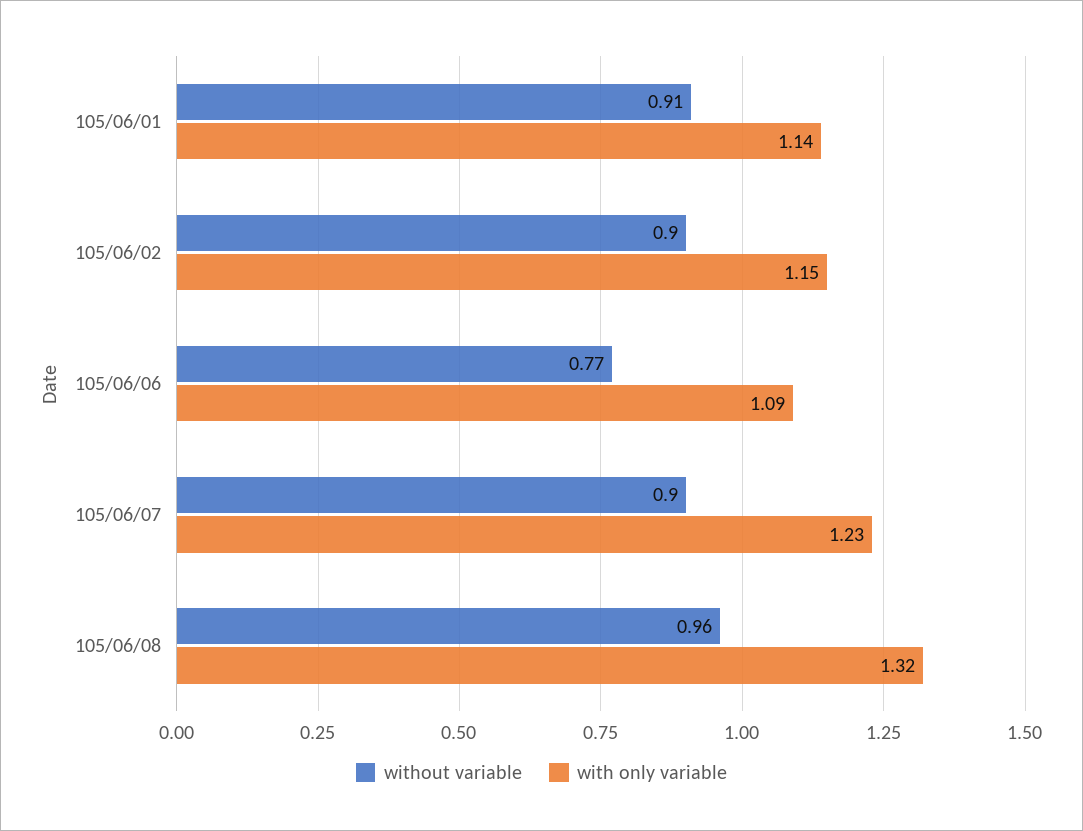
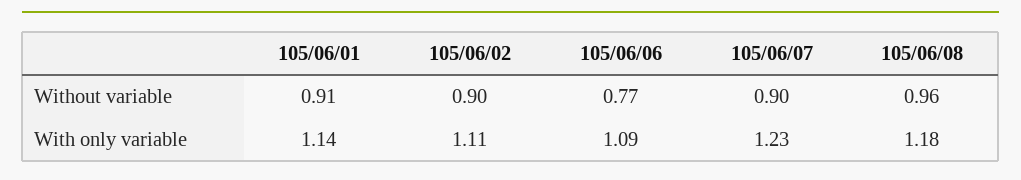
with only variable, 105/06/02: 1.15 -> 1.11
with only variable, 105/06/08: 1.32 -> 1.18

